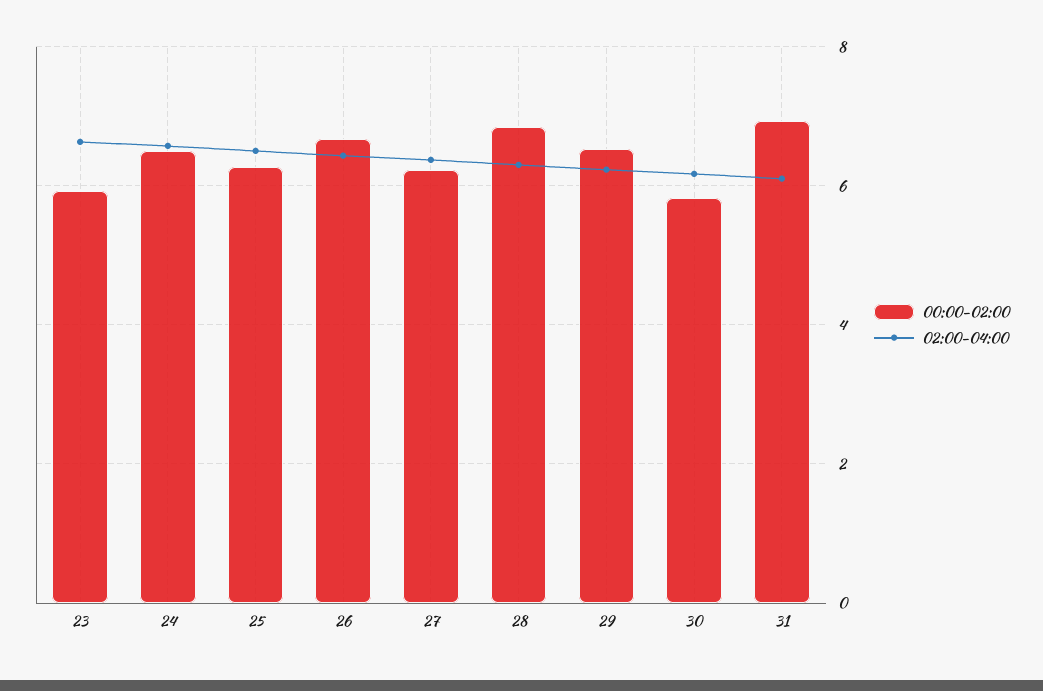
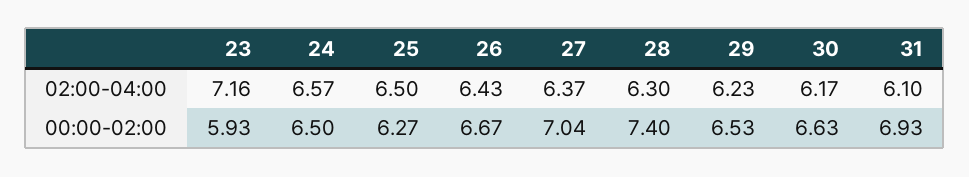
02:00-04:00, 23: 6.6 -> 7.16
00:00-02:00, 27: 6.2 -> 7.04
00:00-02:00, 28: 6.8 -> 7.4
00:00-02:00, 30: 5.8 -> 6.63

